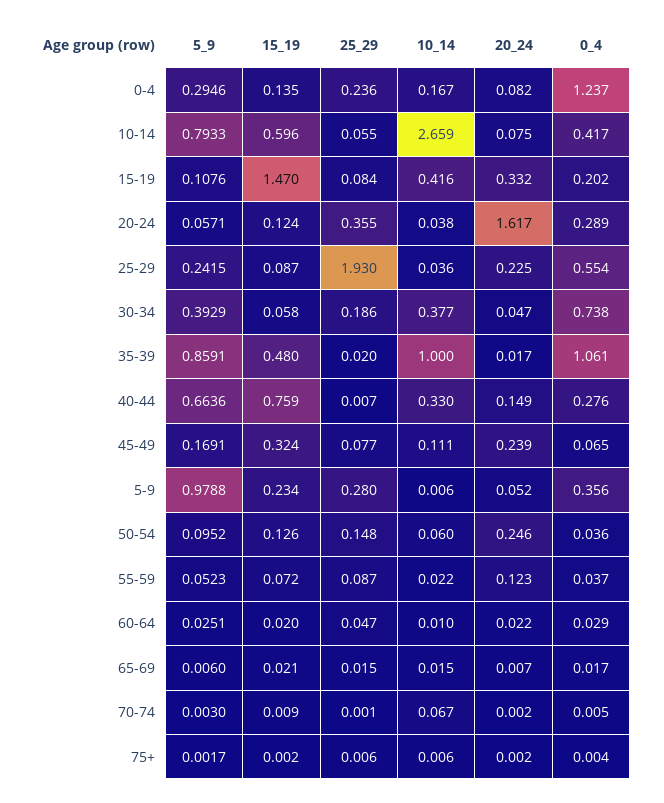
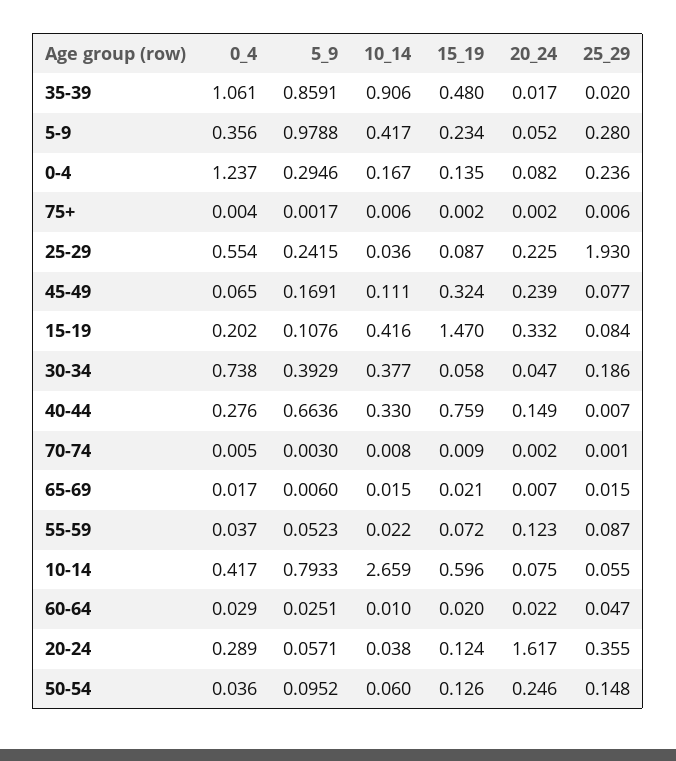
10_14, 35-39: 1 -> 0.906
10_14, 5-9: 0.006 -> 0.417
10_14, 70-74: 0.067 -> 0.008

